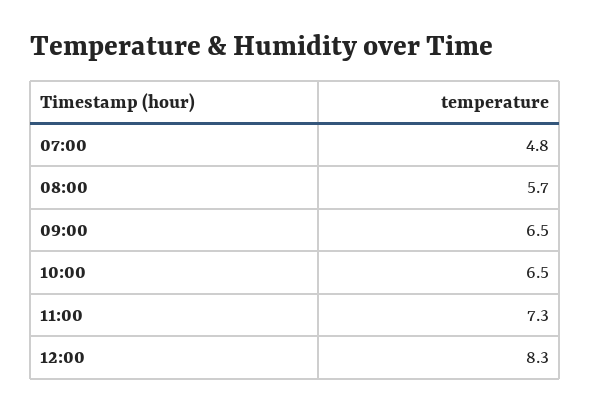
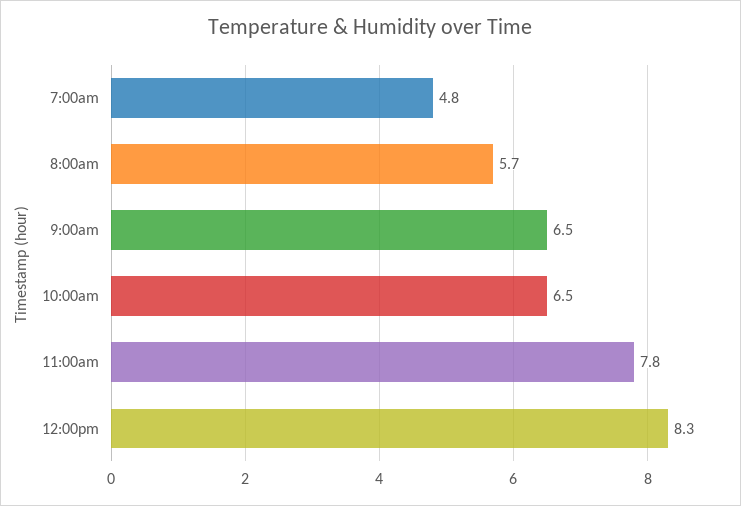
11:00: 7.3 -> 7.8

